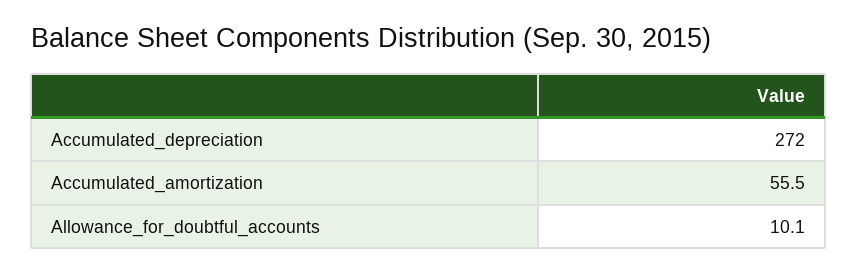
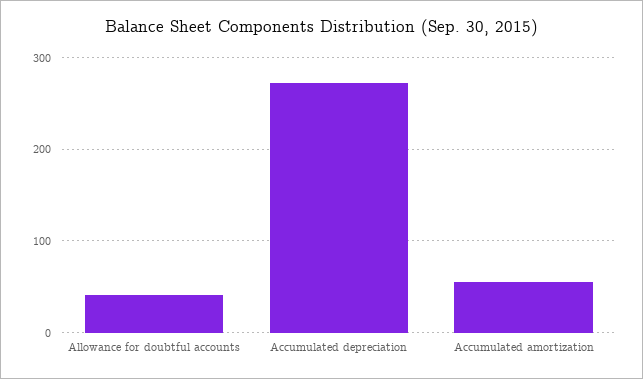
Allowance_for_doubtful_accounts: 10.1 -> 40

